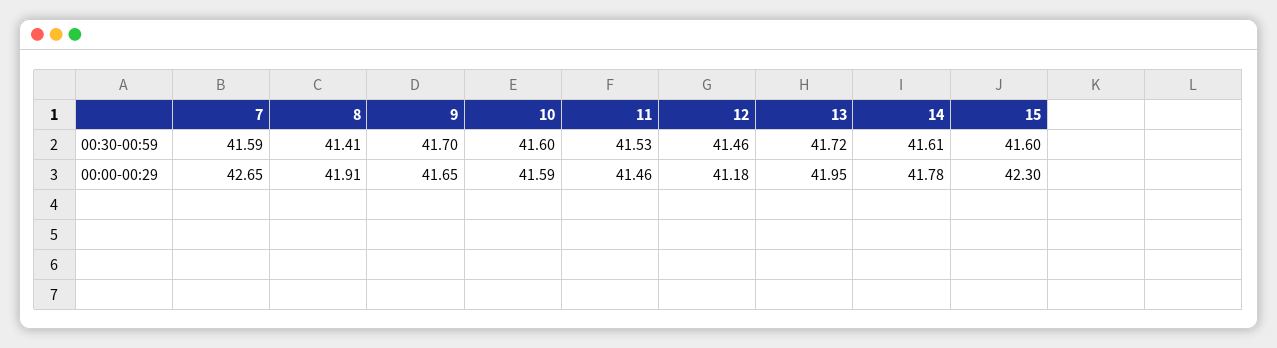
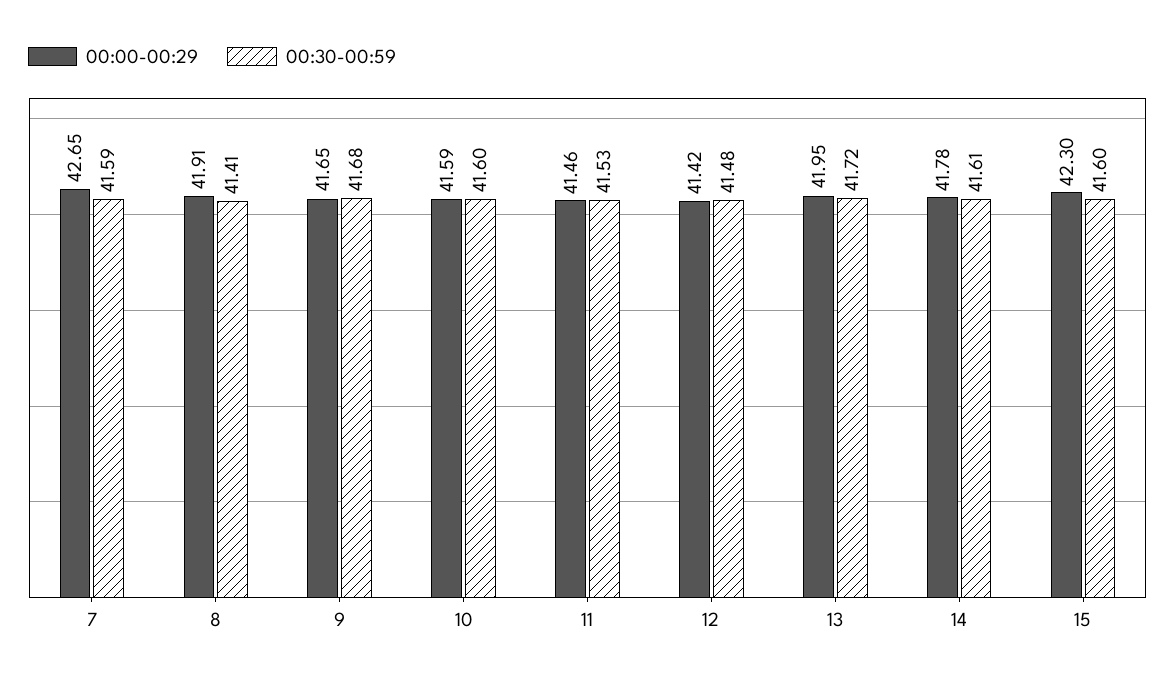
00:30-00:59, 9: 41.7 -> 41.68
00:30-00:59, 12: 41.46 -> 41.48
00:00-00:29, 12: 41.18 -> 41.42

